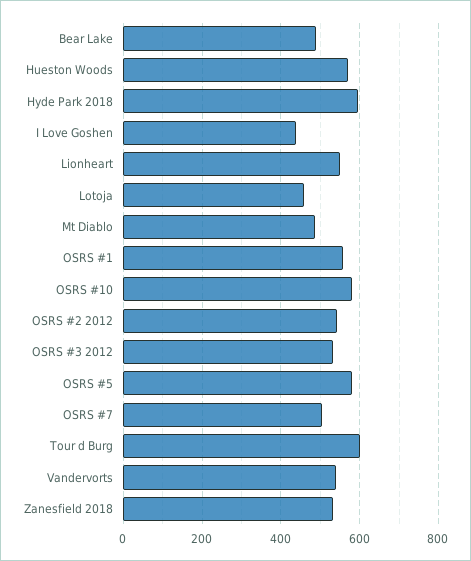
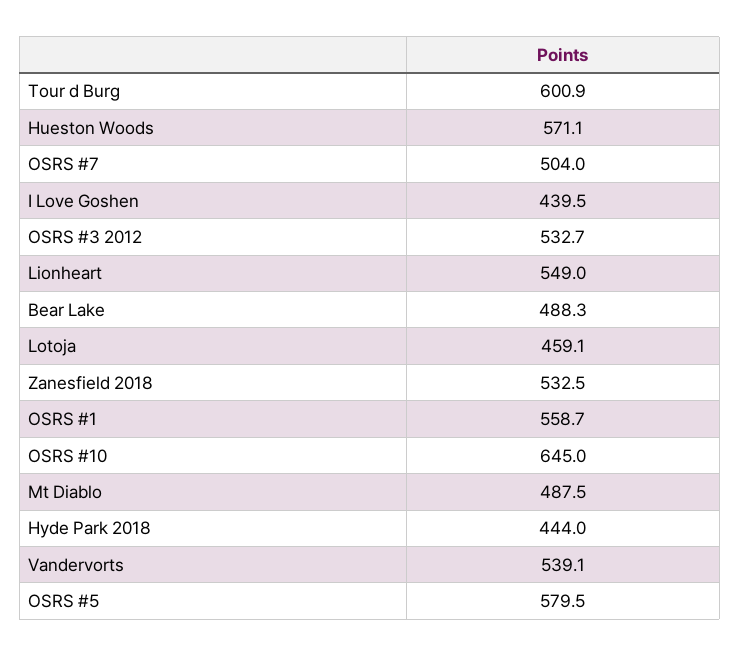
Hyde Park 2018: 600 -> 444
OSRS #10: 580 -> 645
OSRS #2 2012: 540 -> none

